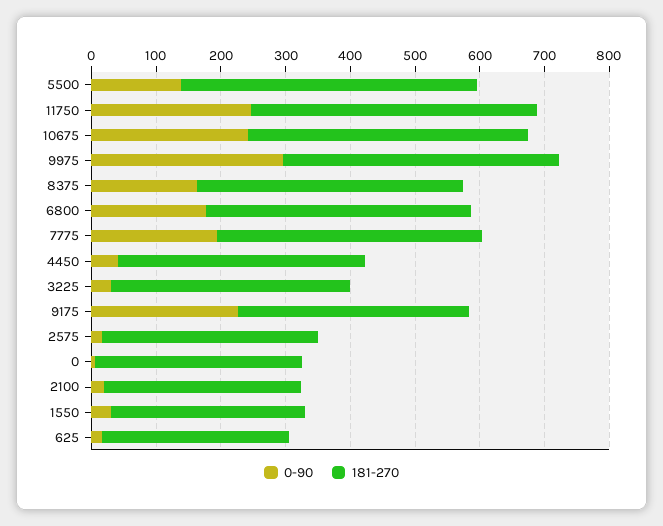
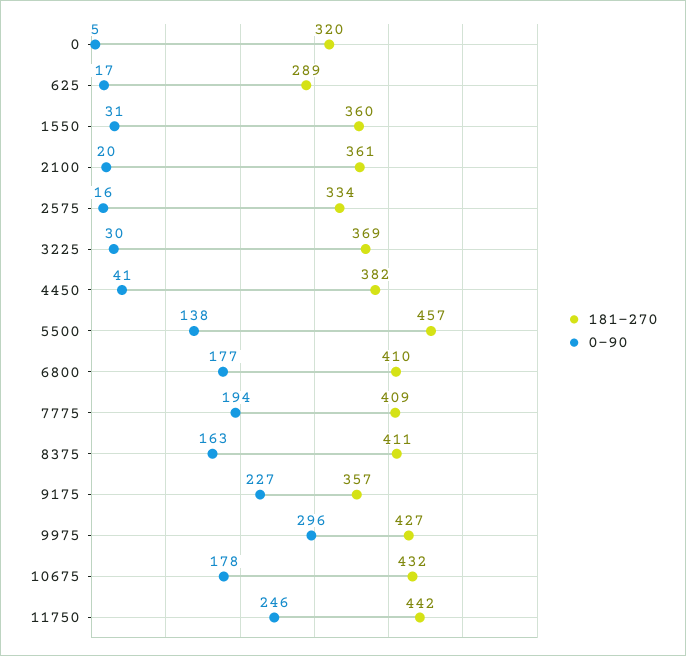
0-90, 10675: 240 -> 178
181-270, 2100: 300 -> 361
181-270, 1550: 300 -> 360

